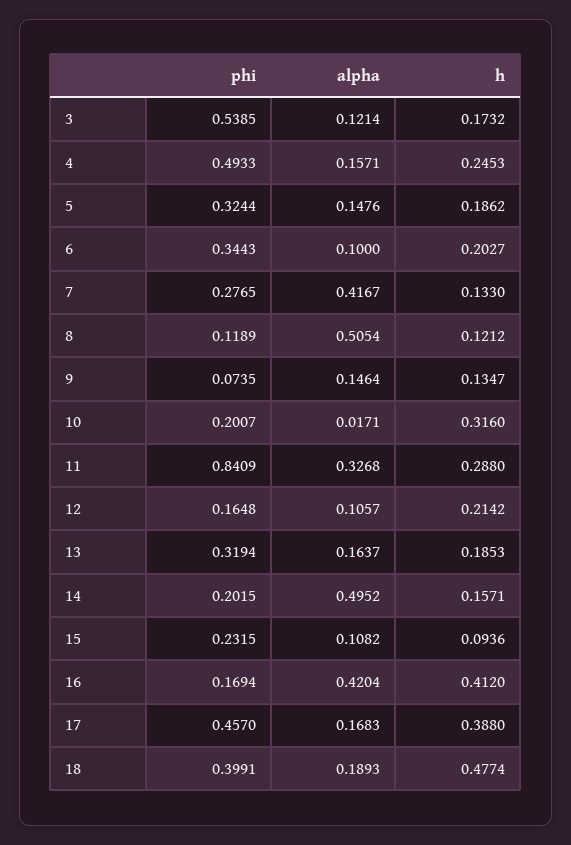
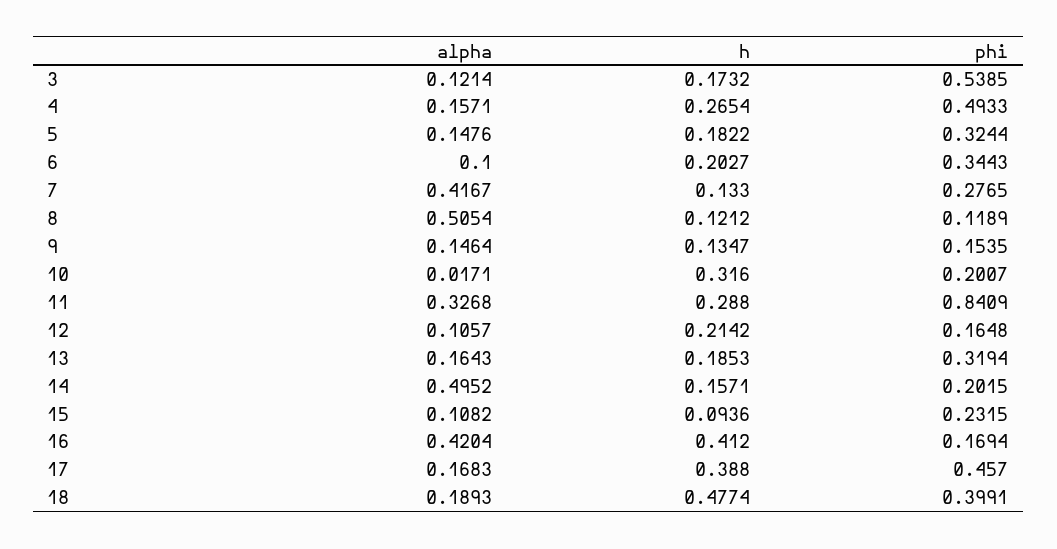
h, 4: 0.2453 -> 0.2654
h, 5: 0.1862 -> 0.1822
phi, 9: 0.0735 -> 0.1535
alpha, 13: 0.1637 -> 0.1643

